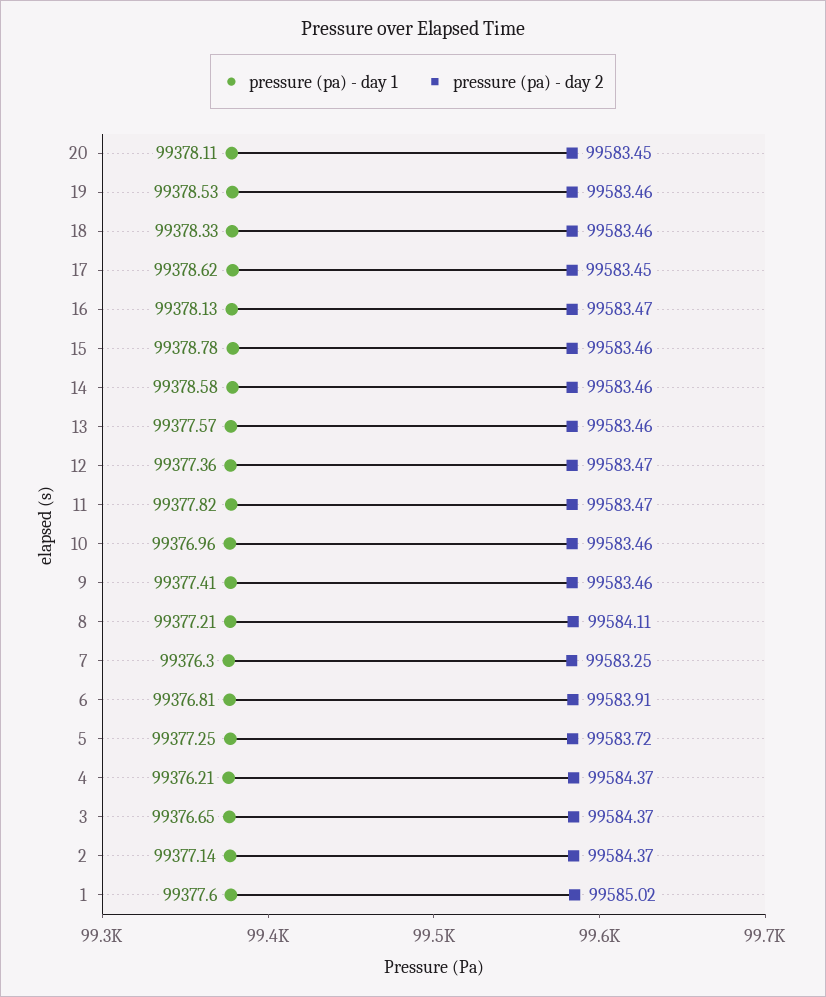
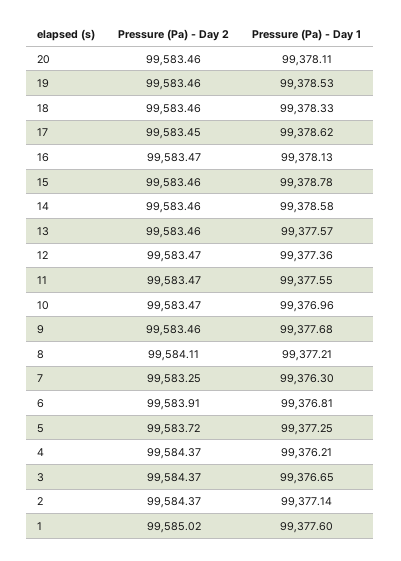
pressure (pa) - day 2, 20: 99583.45 -> 99583.46
pressure (pa) - day 1, 11: 99377.82 -> 99377.55
pressure (pa) - day 2, 10: 99583.46 -> 99583.47
pressure (pa) - day 1, 9: 99377.41 -> 99377.68

